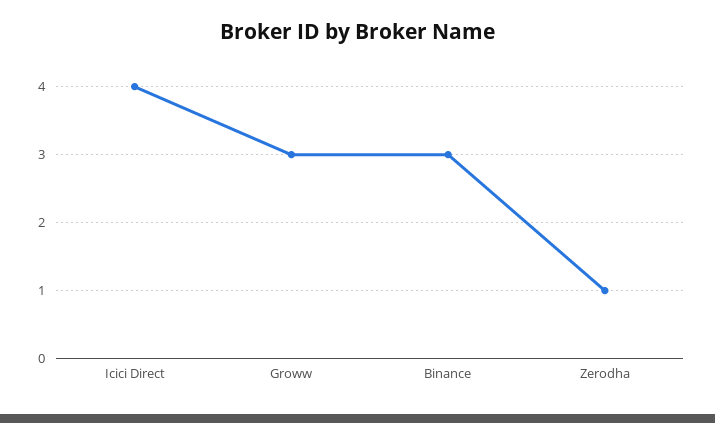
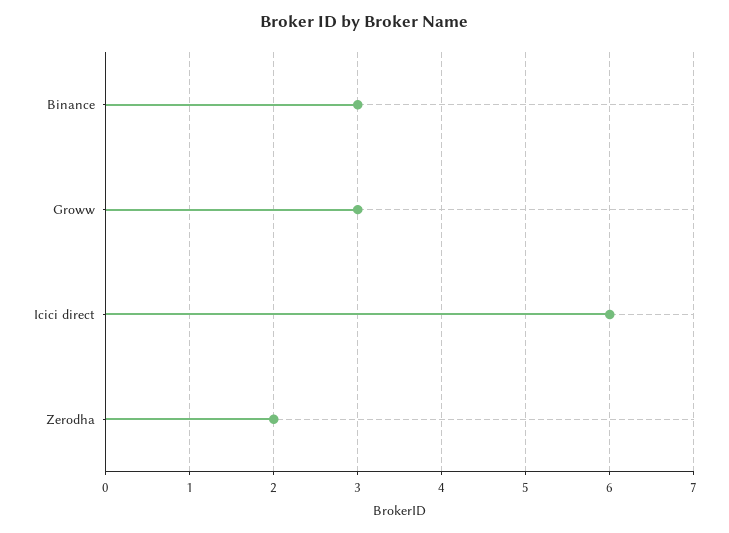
Icici Direct: 4 -> 6
Zerodha: 1 -> 2

